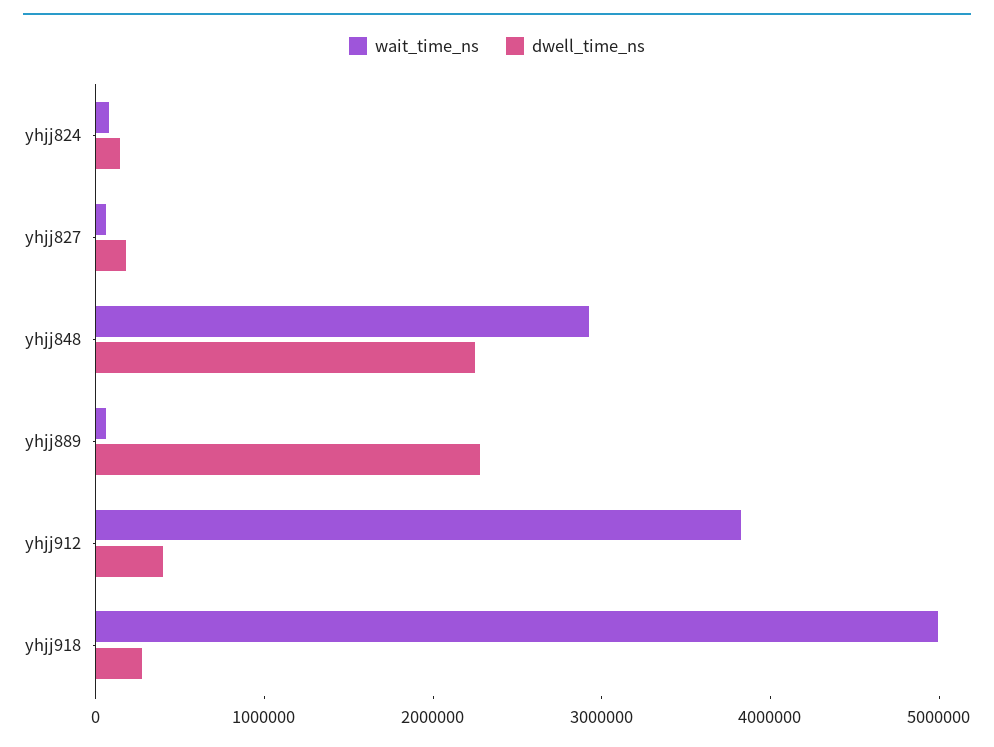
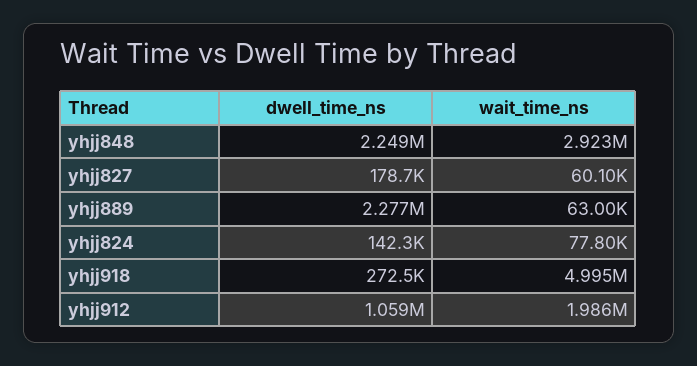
wait_time_ns, yhjj912: 3800000 -> 1986000
dwell_time_ns, yhjj912: 400000 -> 1059000

